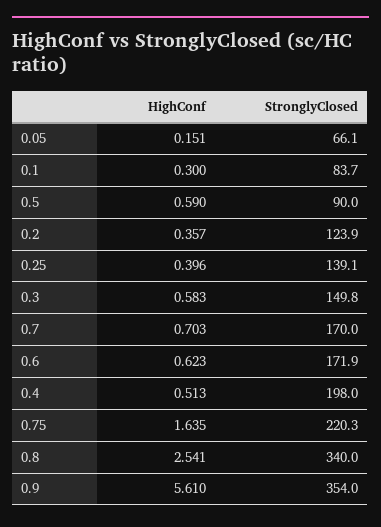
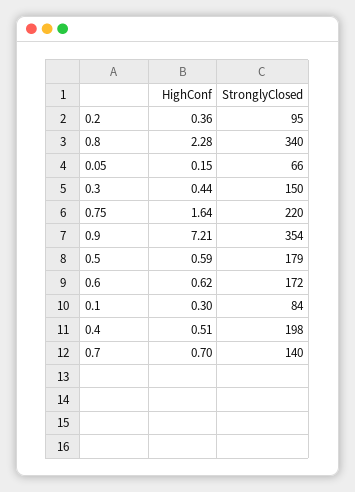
StronglyClosed, 0.5: 90 -> 179
StronglyClosed, 0.2: 123.9 -> 95
HighConf, 0.25: 0.396 -> none
StronglyClosed, 0.25: 139.1 -> none
HighConf, 0.3: 0.583 -> 0.44
StronglyClosed, 0.7: 170 -> 140
HighConf, 0.8: 2.541 -> 2.28
HighConf, 0.9: 5.61 -> 7.21

